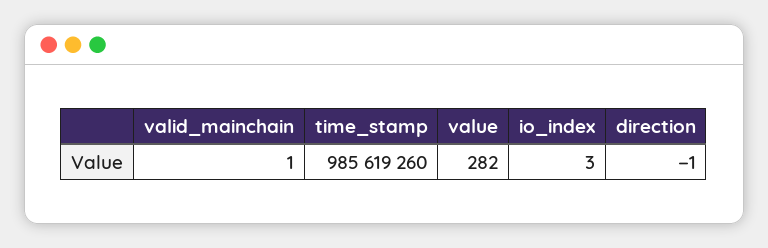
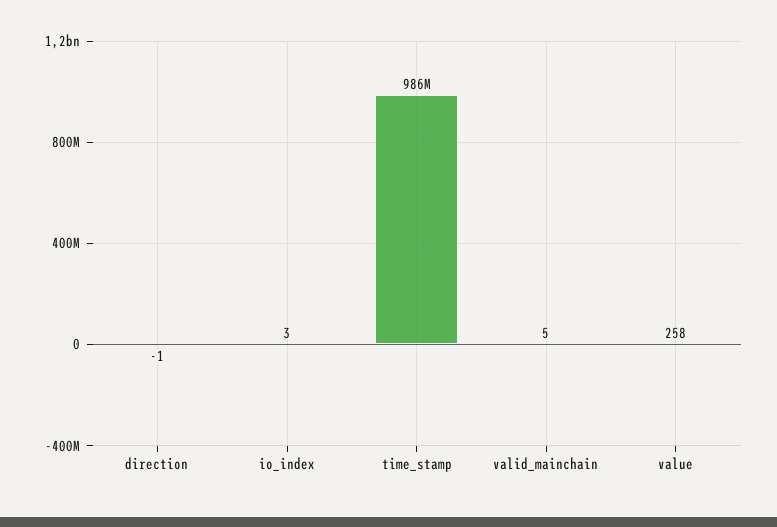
valid_mainchain: 1 -> 5
value: 282 -> 258

